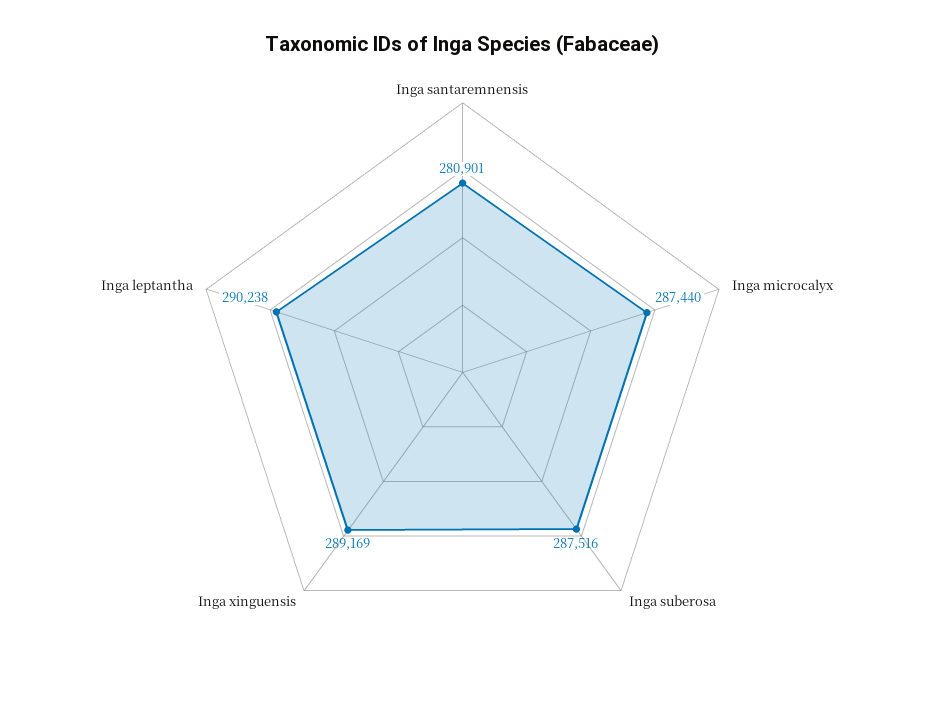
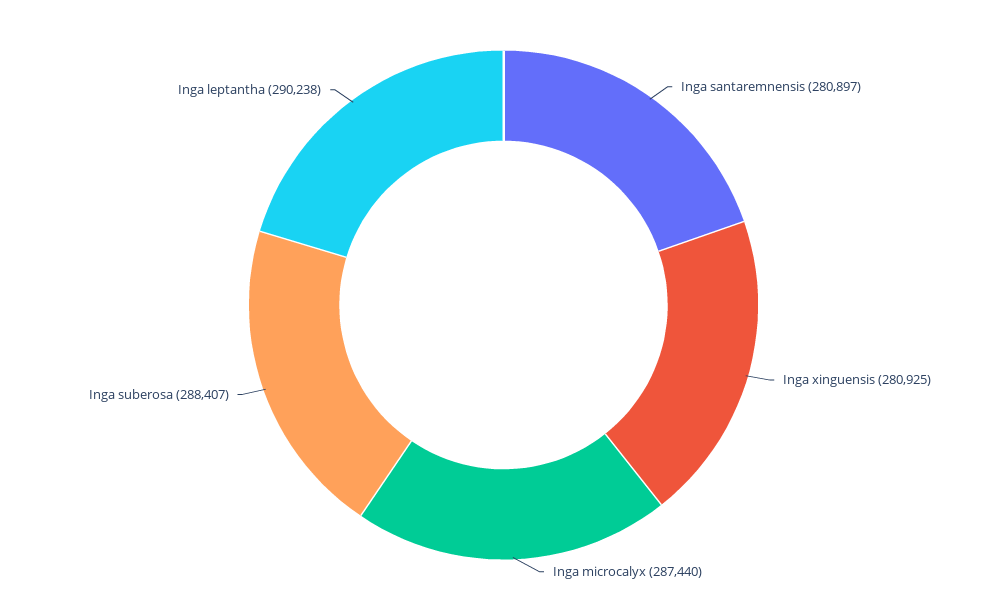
Inga santaremnensis: 280901 -> 280897
Inga suberosa: 287516 -> 288407
Inga xinguensis: 289169 -> 280925

